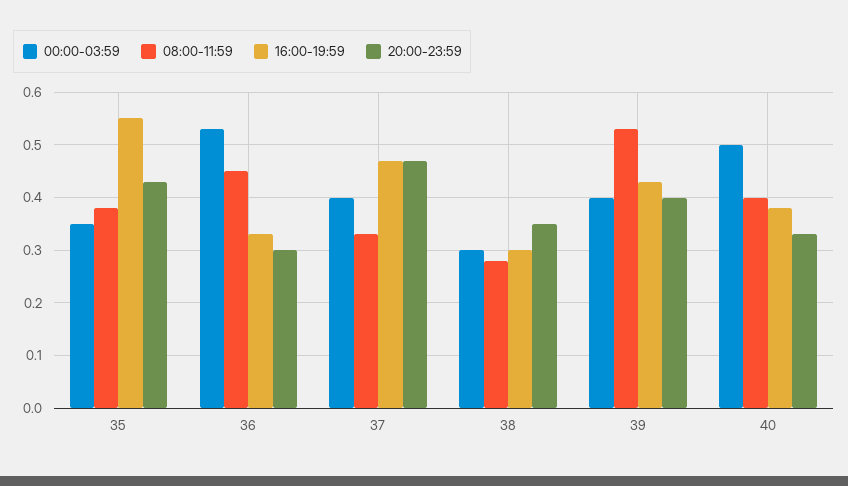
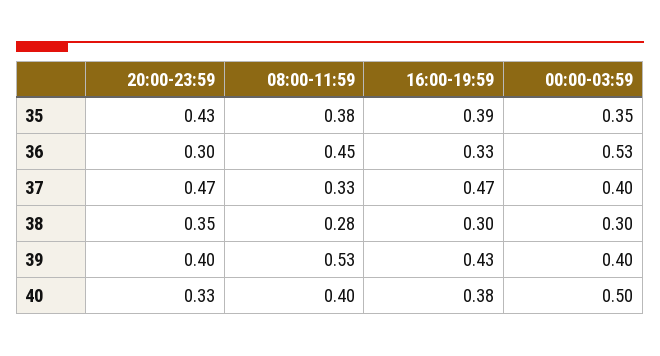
16:00-19:59, 35: 0.55 -> 0.39

